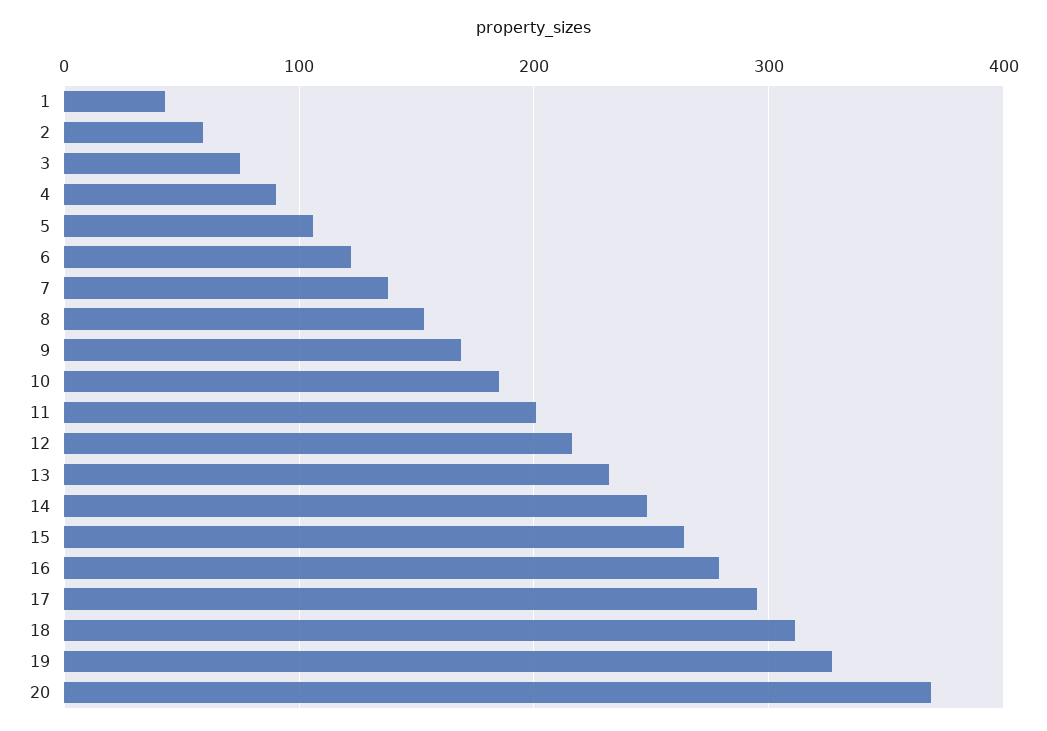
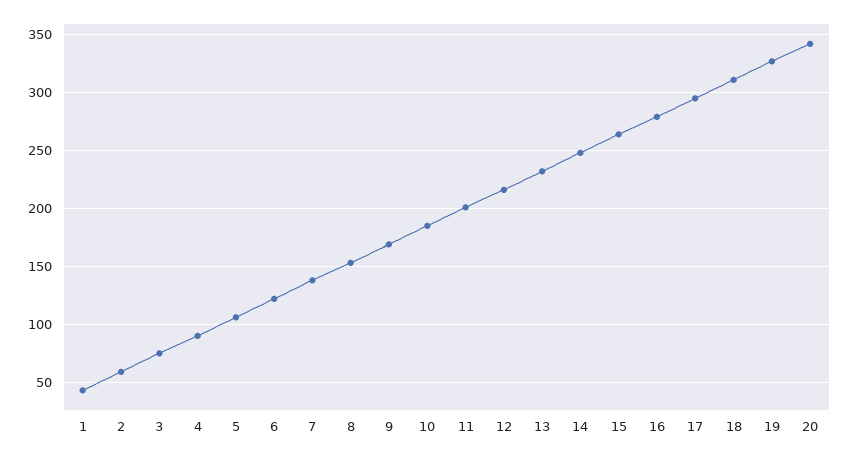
20: 370 -> 340

